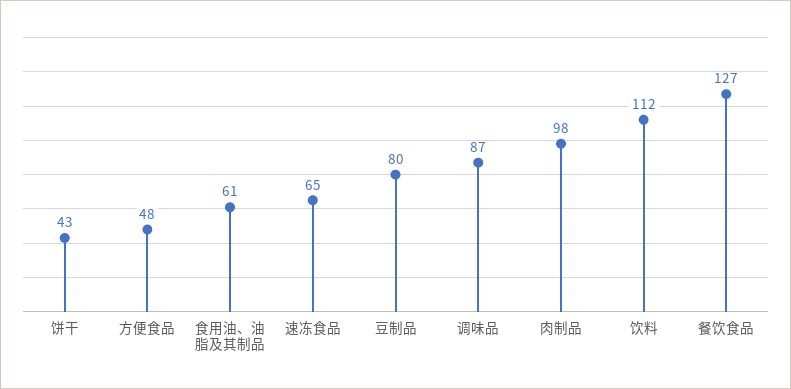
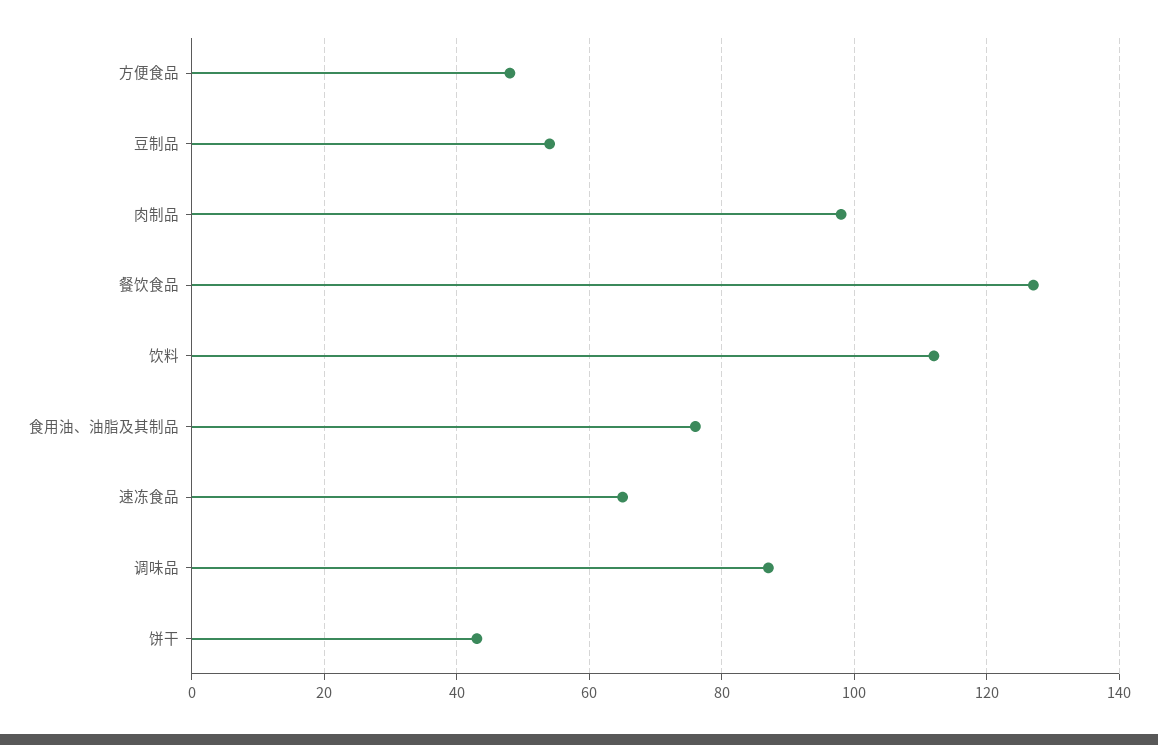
食用油、油脂及其制品: 61 -> 75
豆制品: 80 -> 55

